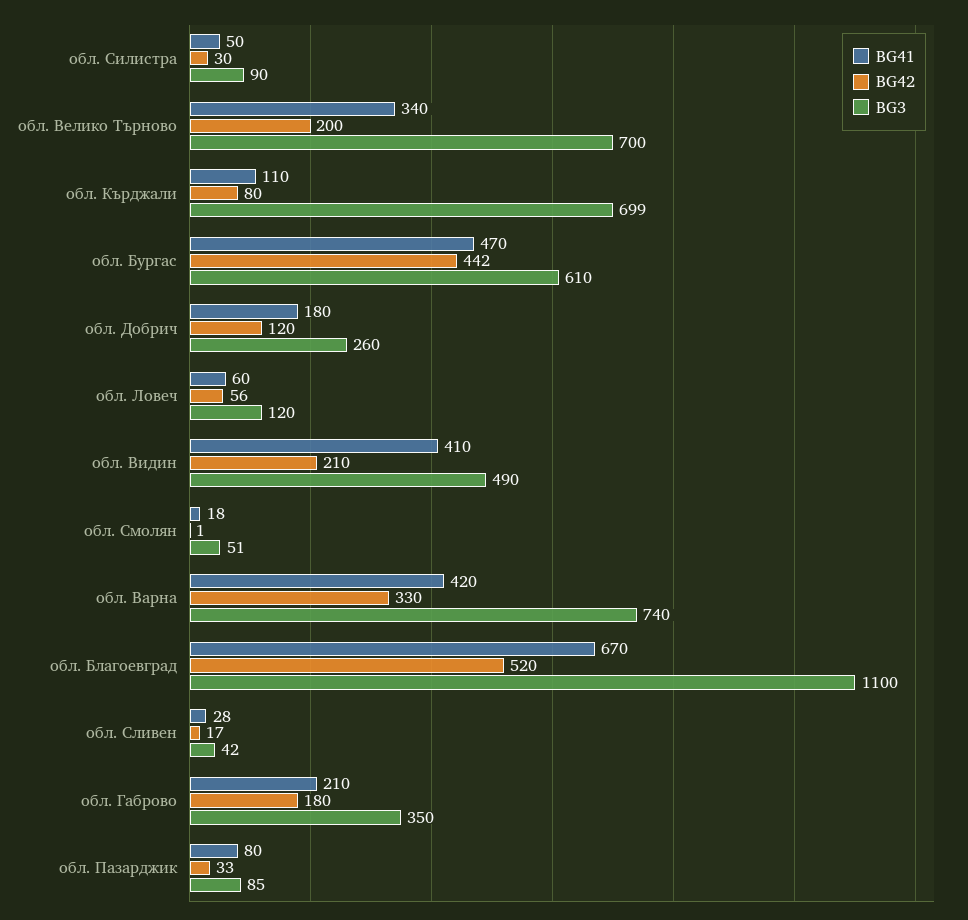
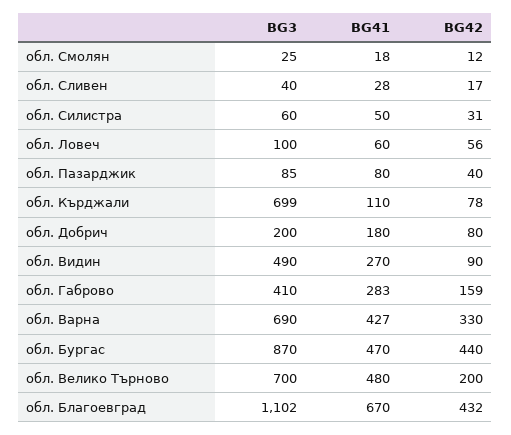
BG42, обл. Силистра: 30 -> 31
BG3, обл. Силистра: 90 -> 60
BG41, обл. Велико Търново: 340 -> 480
BG42, обл. Кърджали: 80 -> 78
BG42, обл. Бургас: 442 -> 440
BG3, обл. Бургас: 610 -> 870
BG42, обл. Добрич: 120 -> 80
BG3, обл. Добрич: 260 -> 200
BG3, обл. Ловеч: 120 -> 100
BG41, обл. Видин: 410 -> 270
BG42, обл. Видин: 210 -> 90
BG42, обл. Смолян: 1 -> 12
BG3, обл. Смолян: 51 -> 25
BG41, обл. Варна: 420 -> 427
BG3, обл. Варна: 740 -> 690
BG42, обл. Благоевград: 520 -> 432
BG3, обл. Благоевград: 1100 -> 1102
BG3, обл. Сливен: 42 -> 40
BG41, обл. Габрово: 210 -> 283
BG42, обл. Габрово: 180 -> 159
BG3, обл. Габрово: 350 -> 410
BG42, обл. Пазарджик: 33 -> 40

